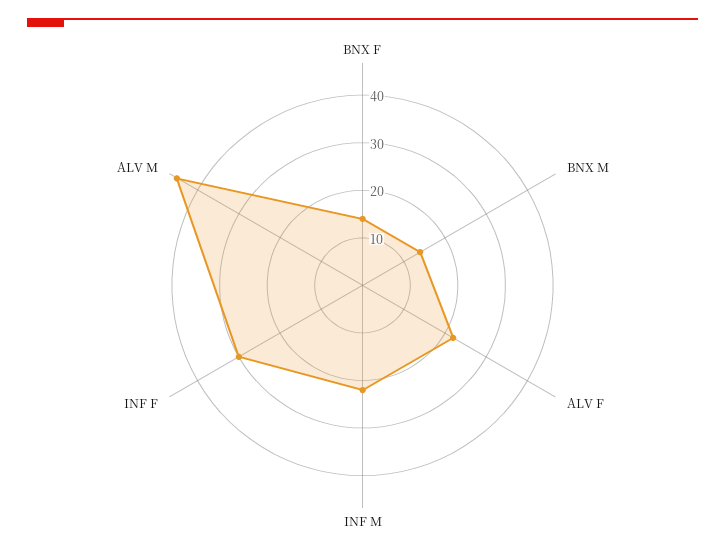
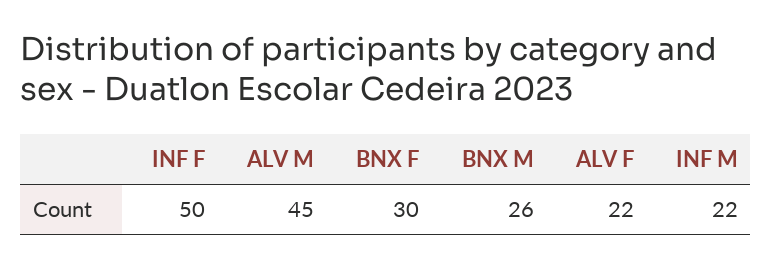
BNX F: 15 -> 30
BNX M: 15 -> 26
INF F: 30 -> 50

